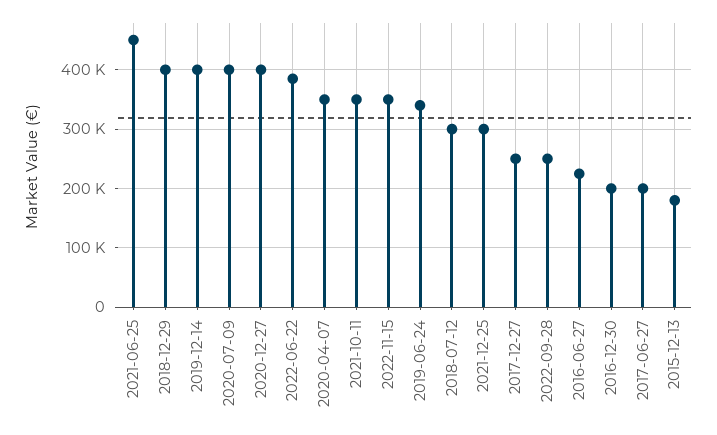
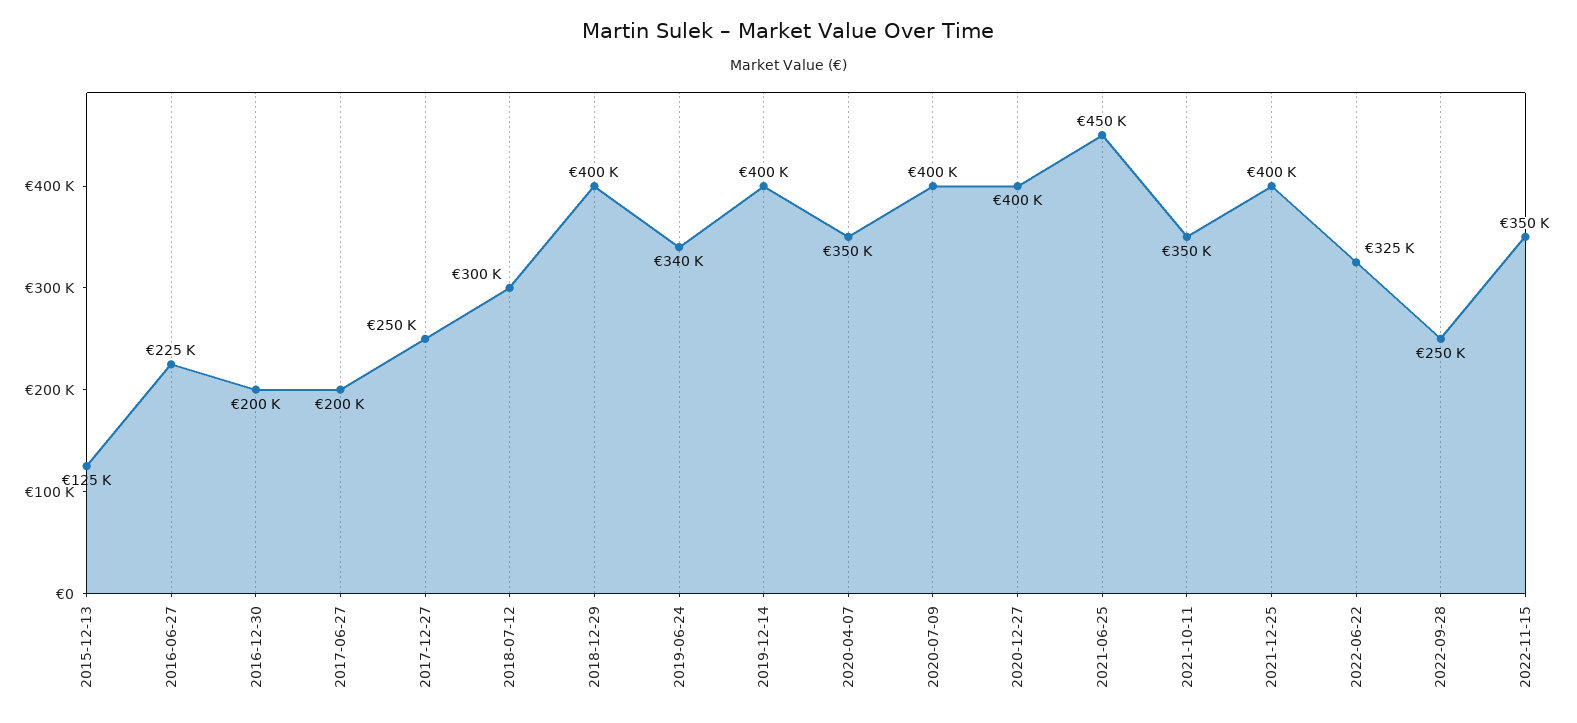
2022-06-22: 380000 -> 325000
2021-12-25: 300000 -> 400000
2015-12-13: 180000 -> 125000

